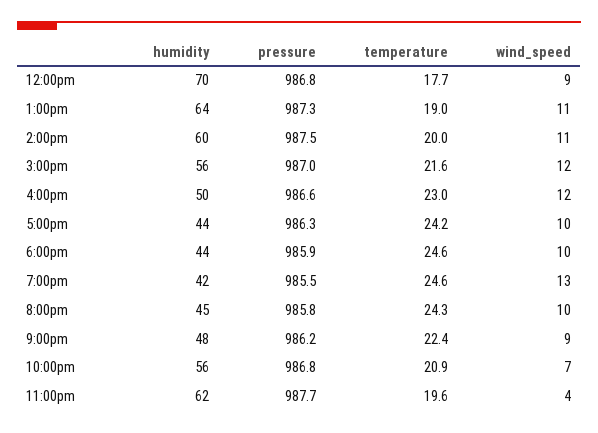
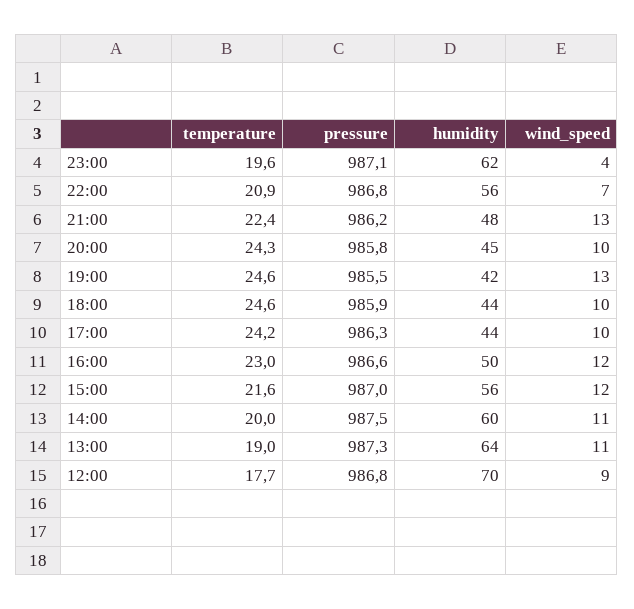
wind_speed, 9:00pm: 9 -> 13
pressure, 11:00pm: 987.7 -> 987.1

